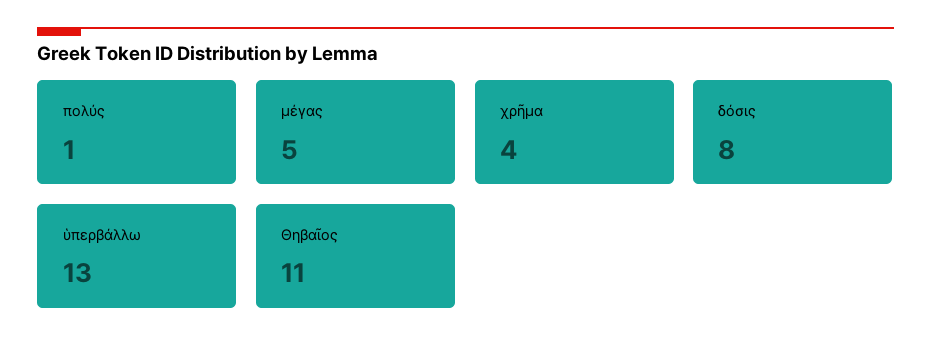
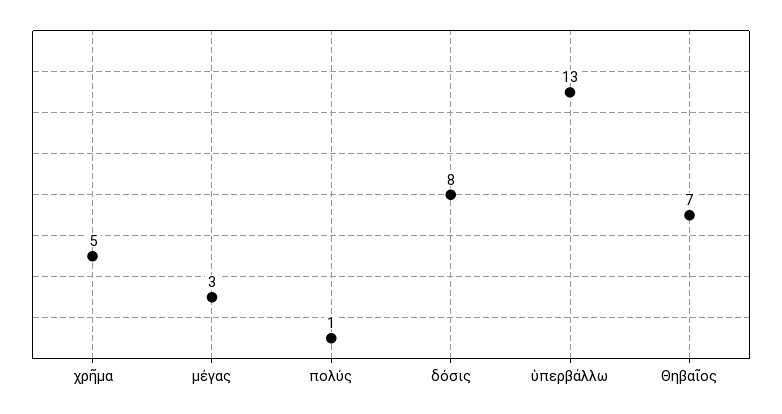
μέγας: 5 -> 3
χρῆμα: 4 -> 5
Θηβαῖος: 11 -> 7

